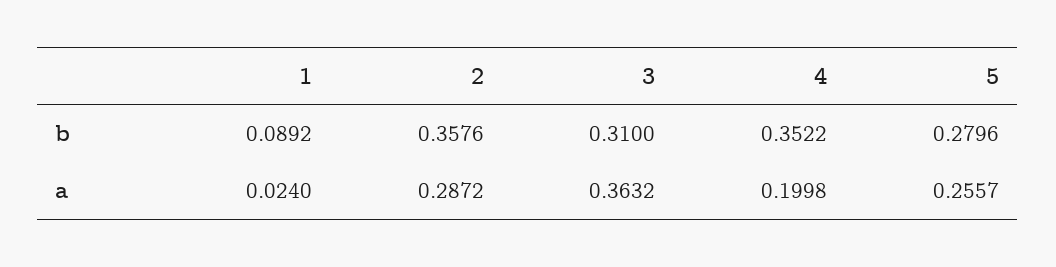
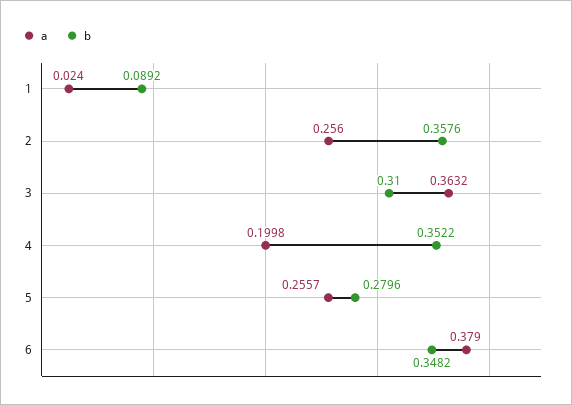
a, 2: 0.2872 -> 0.256
a, 6: none -> 0.379
b, 6: none -> 0.3482

